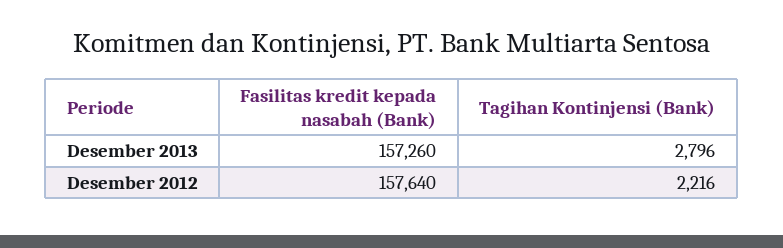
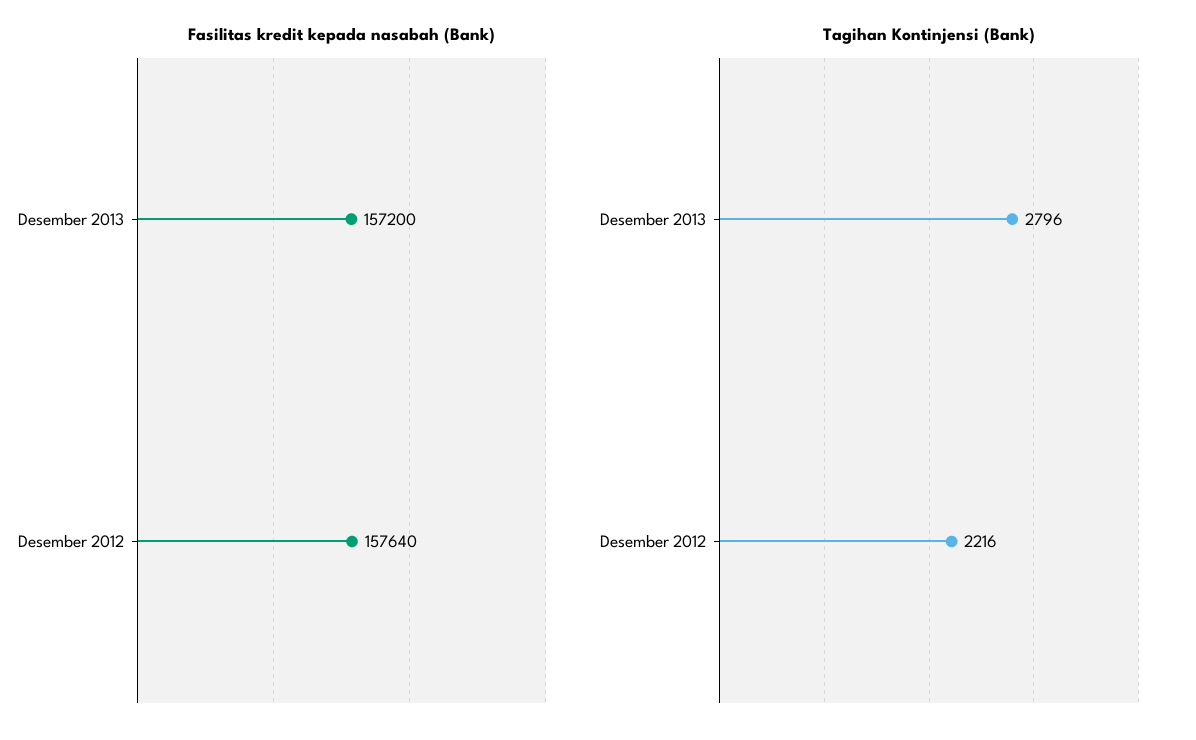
Fasilitas kredit kepada nasabah (Bank), Desember 2013: 157260 -> 157200

